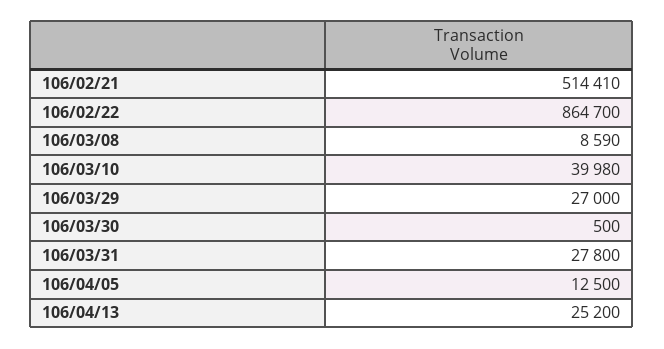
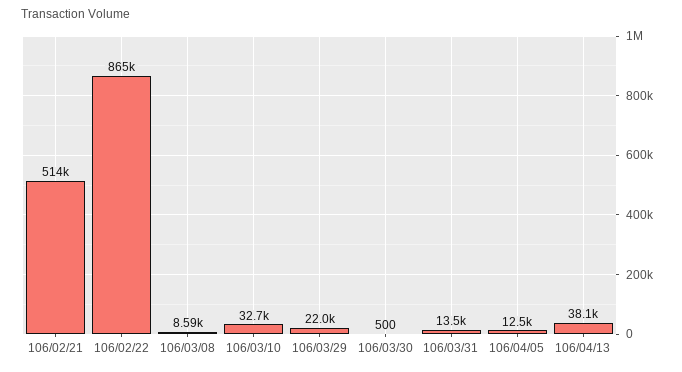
106/03/10: 39980 -> 32700
106/03/29: 27000 -> 22000
106/03/31: 27800 -> 13500
106/04/13: 25200 -> 38100

